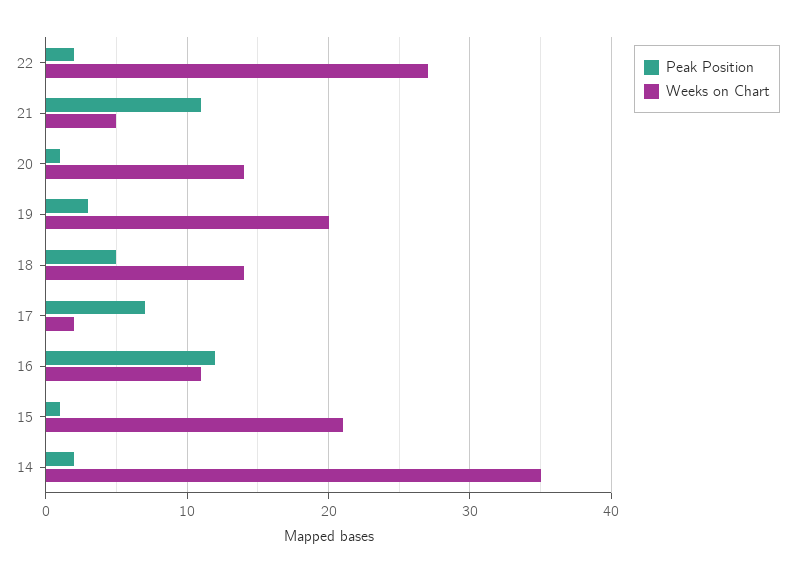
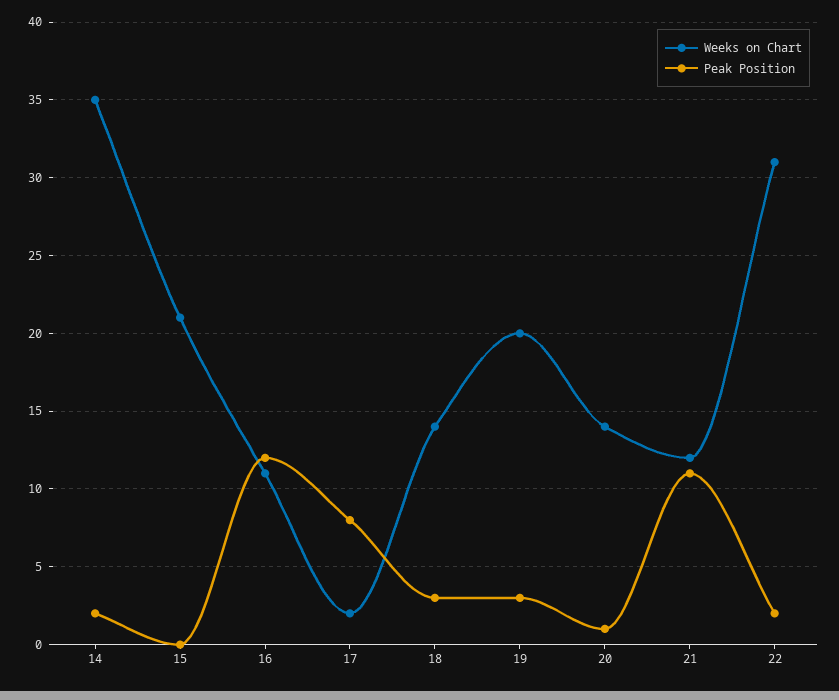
Weeks on Chart, 22: 27 -> 31
Weeks on Chart, 21: 5 -> 12
Peak Position, 18: 5 -> 3
Peak Position, 17: 7 -> 8
Peak Position, 15: 1 -> 0

